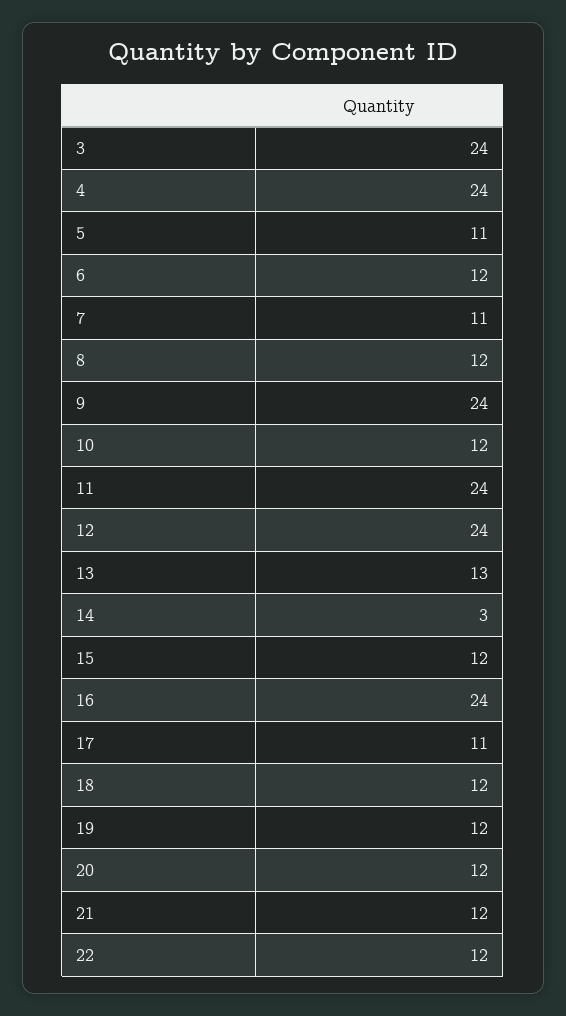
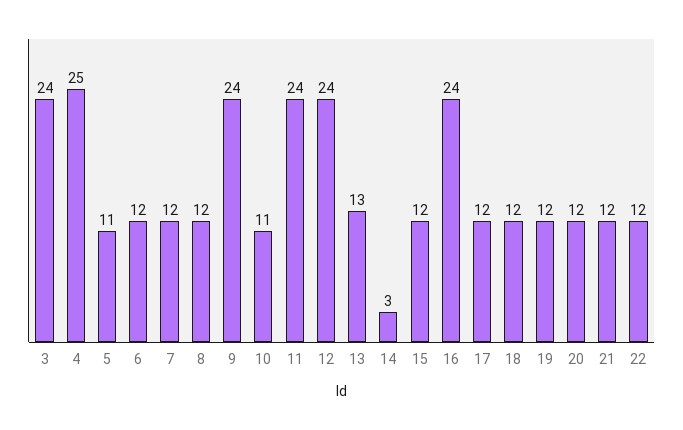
4: 24 -> 25
7: 11 -> 12
10: 12 -> 11
17: 11 -> 12

